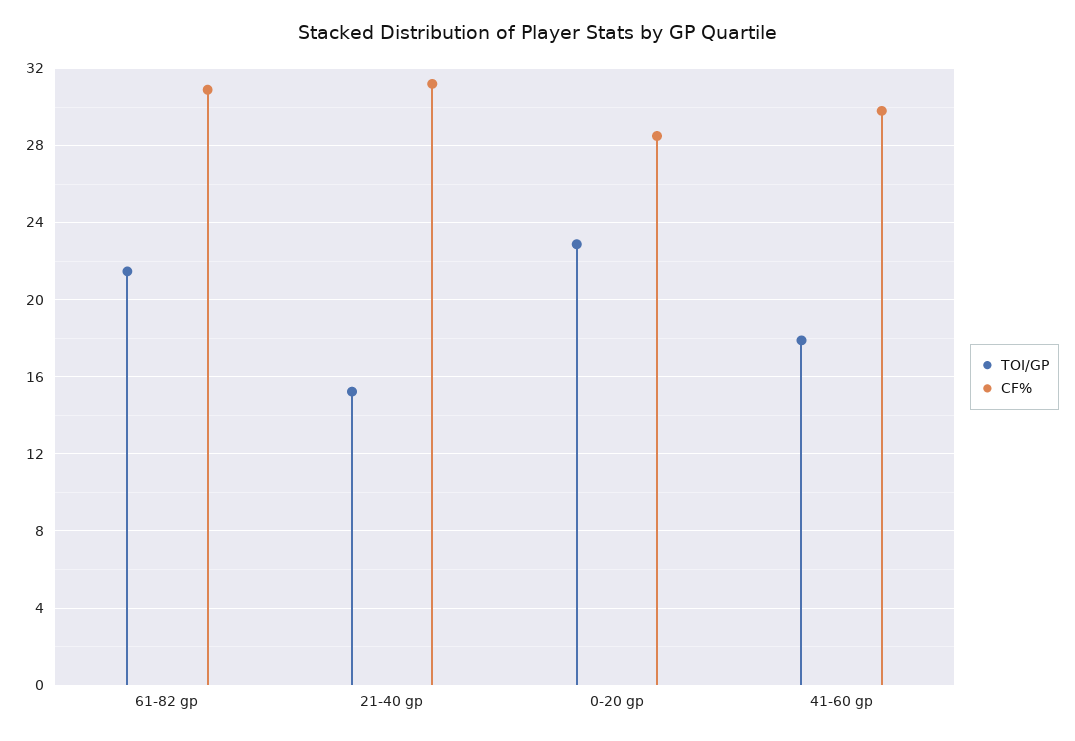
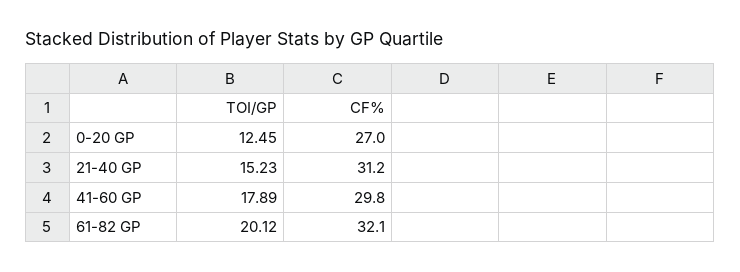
TOI/GP, 61-82 gp: 21.5 -> 20.12
CF%, 61-82 gp: 31 -> 32.1
TOI/GP, 0-20 gp: 23 -> 12.45
CF%, 0-20 gp: 28.5 -> 27

